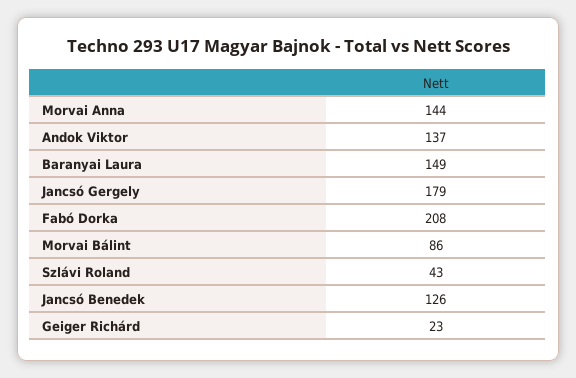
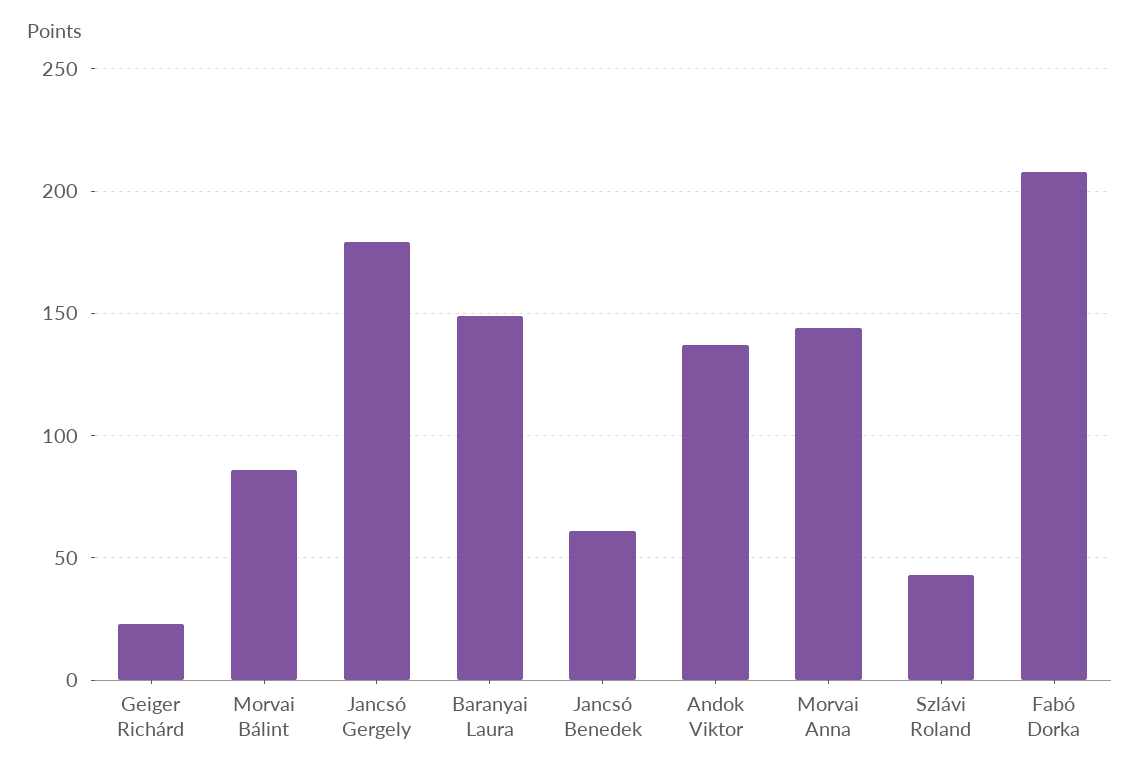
Jancsó Benedek: 126 -> 60

